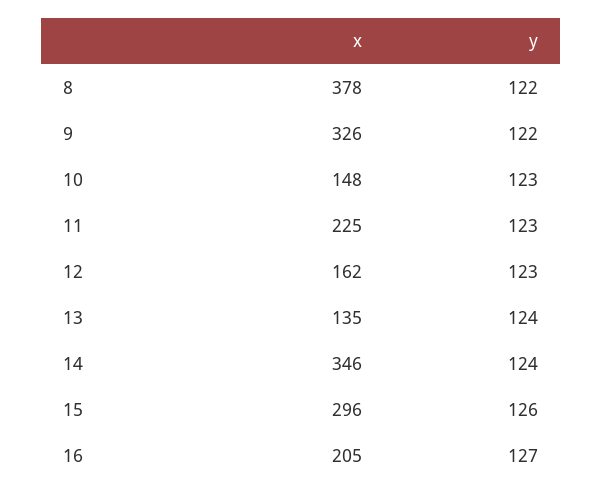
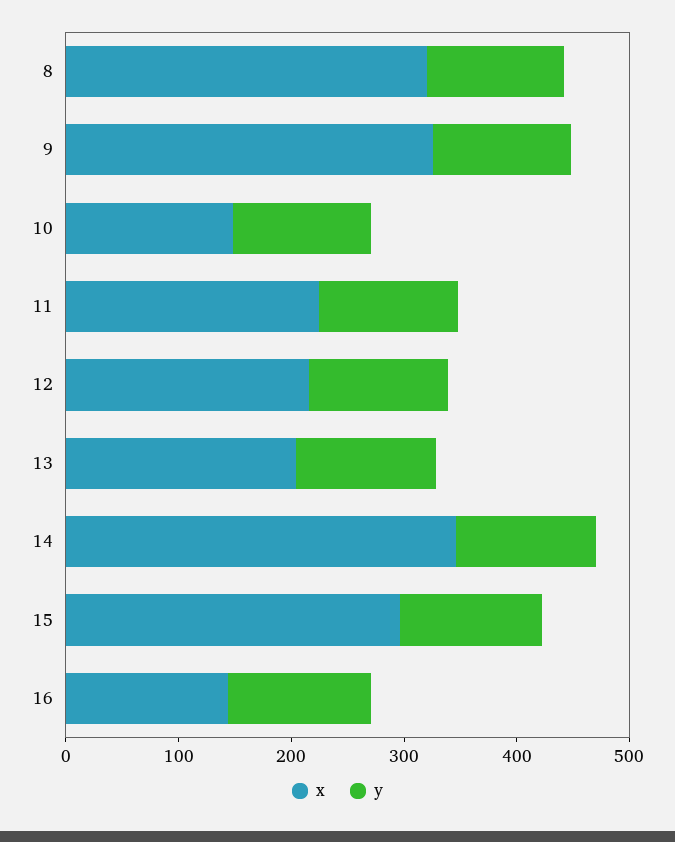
x, 8: 378 -> 320
x, 12: 162 -> 220
x, 13: 135 -> 200
x, 16: 205 -> 140

